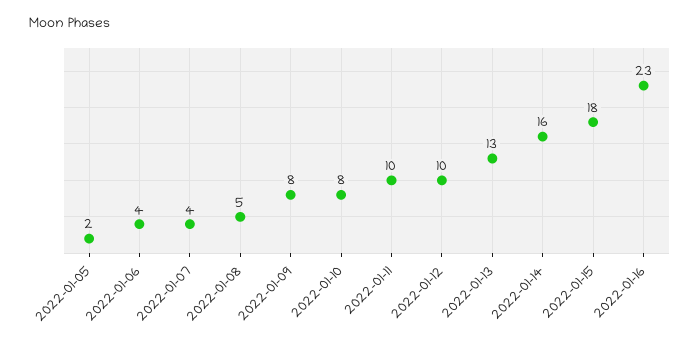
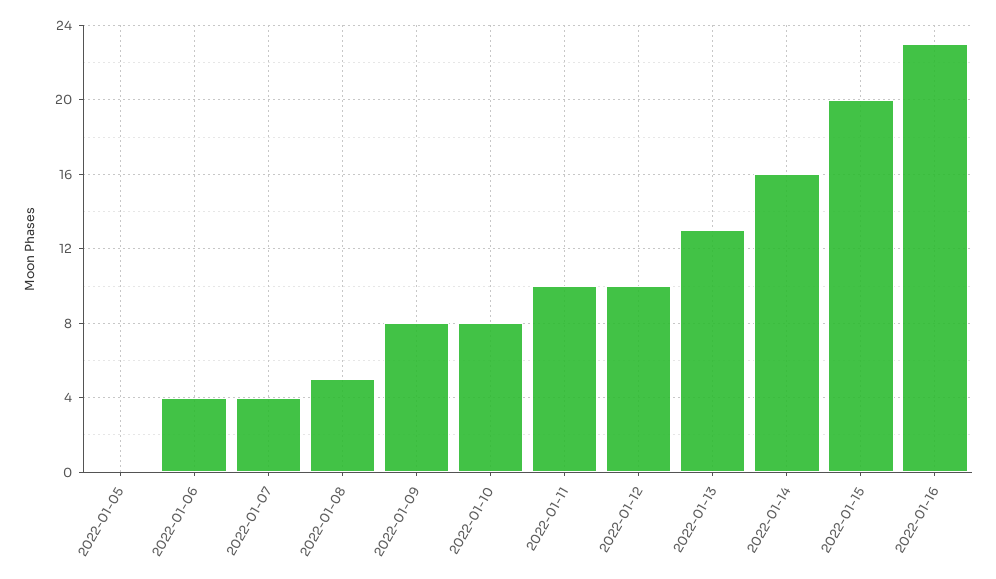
2022-01-05: 2 -> 0
2022-01-15: 18 -> 20

